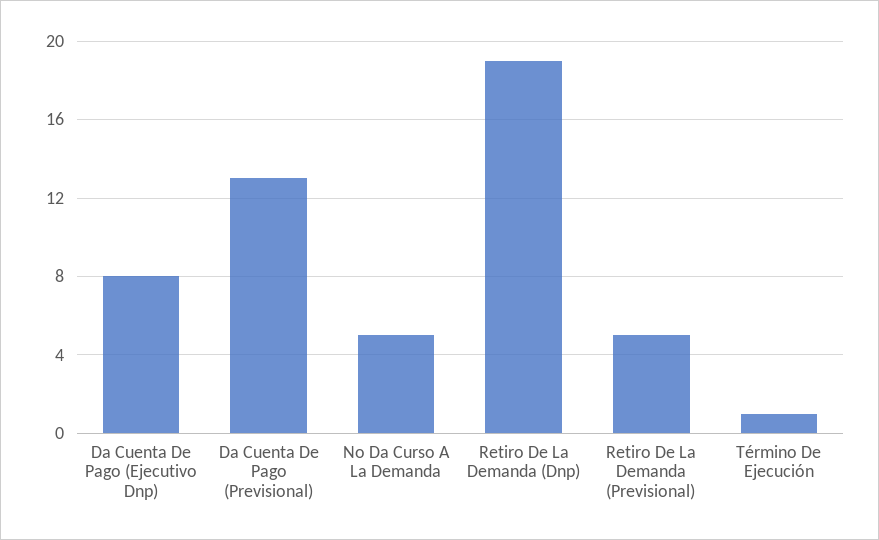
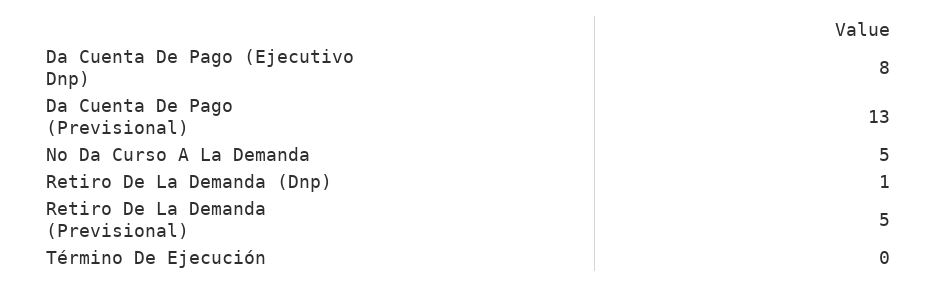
Retiro De La Demanda (Dnp): 19 -> 1
Término De Ejecución: 1 -> 0

